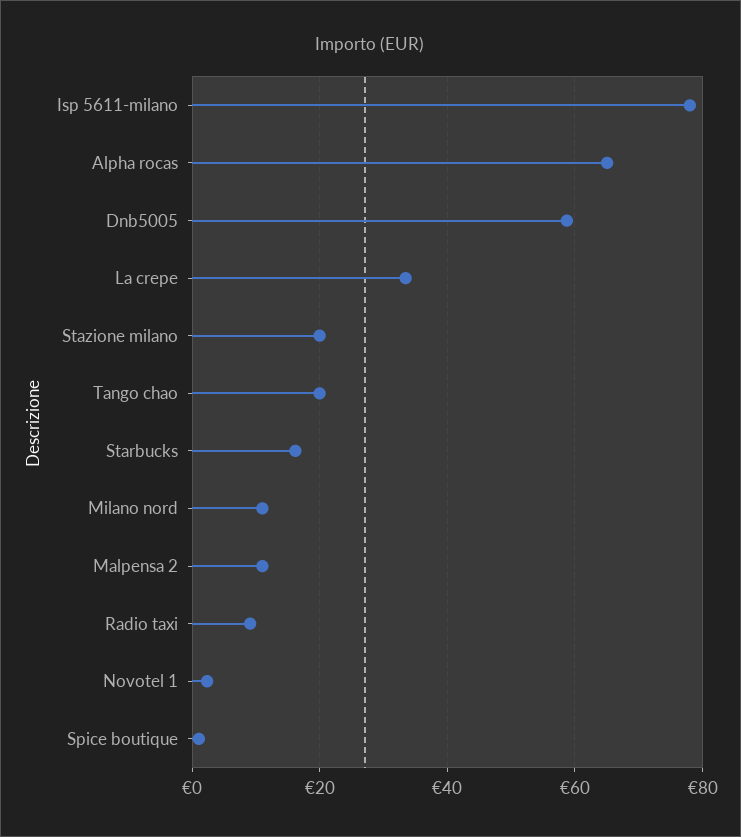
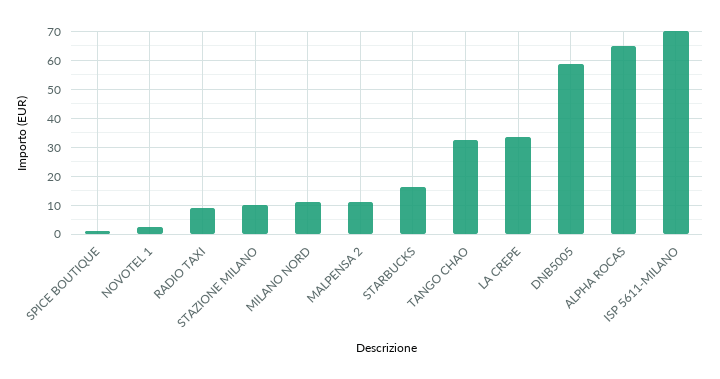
Isp 5611-milano: 78 -> 70
Stazione milano: 20 -> 10
Tango chao: 20 -> 32.5

